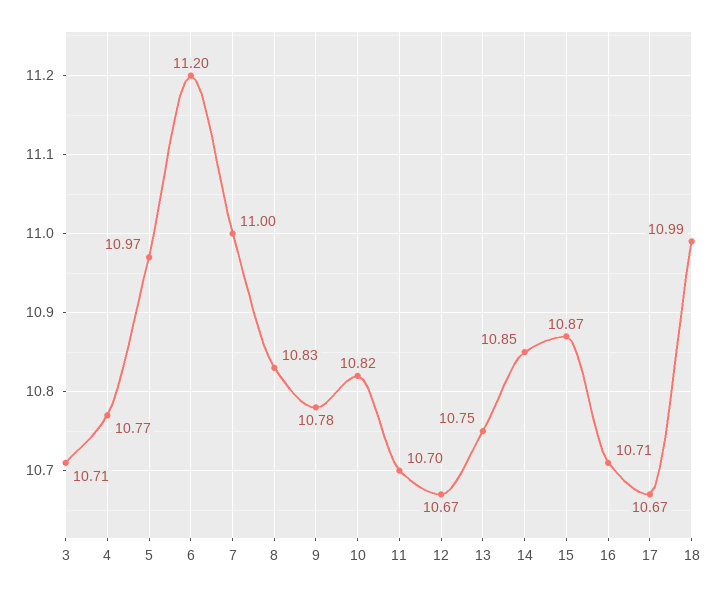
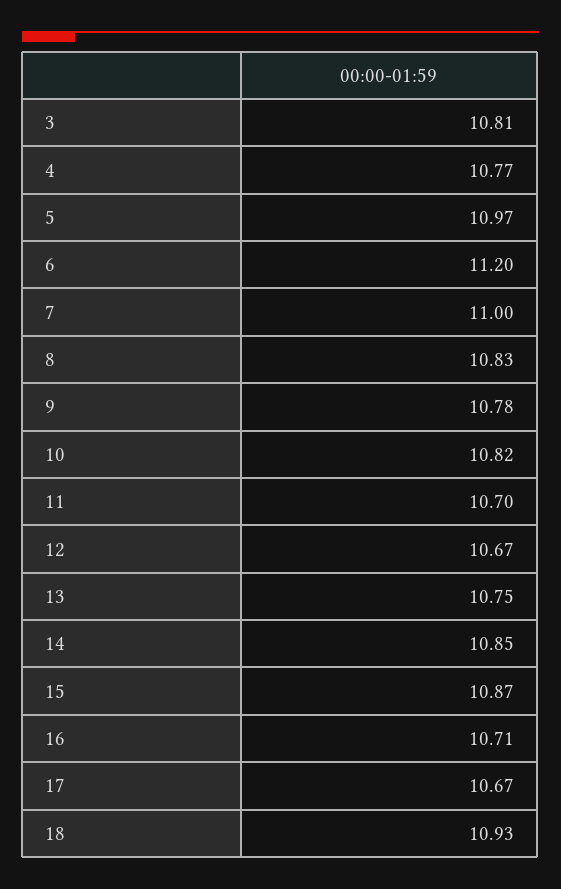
3: 10.71 -> 10.81
18: 10.99 -> 10.93

